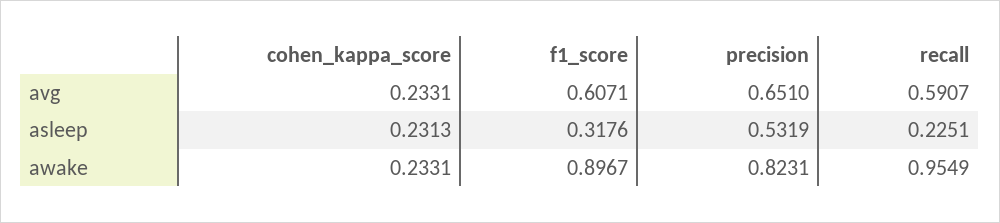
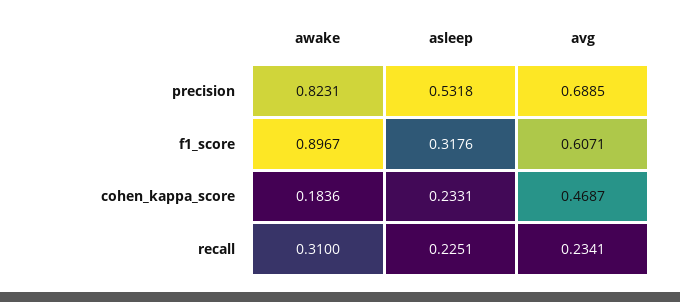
cohen_kappa_score, avg: 0.2331 -> 0.4687
precision, avg: 0.651 -> 0.6885
recall, avg: 0.5907 -> 0.2341
cohen_kappa_score, asleep: 0.2313 -> 0.2331
precision, asleep: 0.5319 -> 0.5318
cohen_kappa_score, awake: 0.2331 -> 0.1836
recall, awake: 0.9549 -> 0.31

